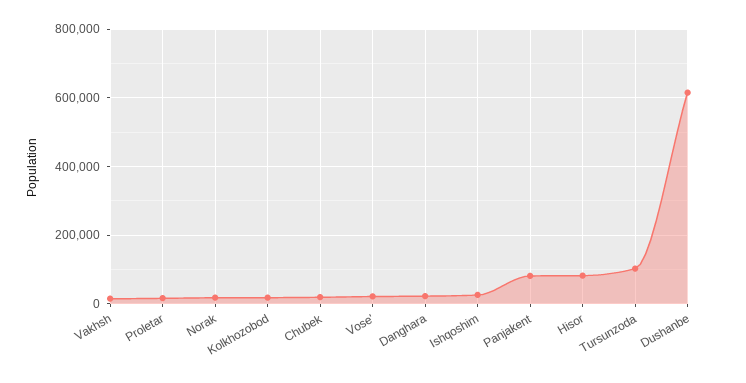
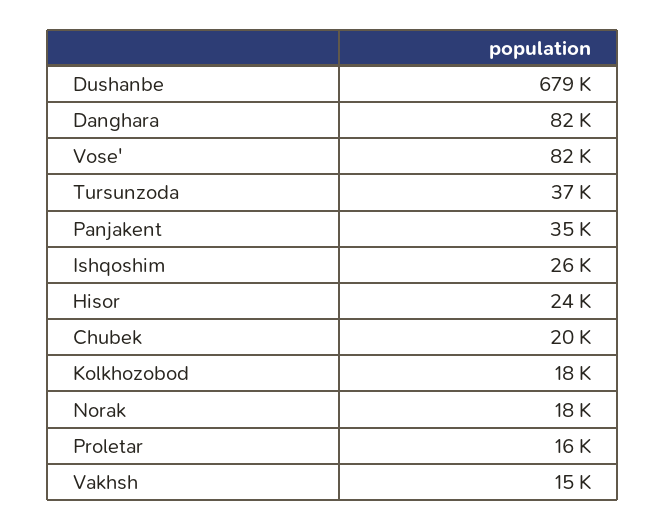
Vose': 20000 -> 82000
Danghara: 20000 -> 82000
Panjakent: 80000 -> 35000
Hisor: 80000 -> 24000
Tursunzoda: 100000 -> 37000
Dushanbe: 620000 -> 679000

